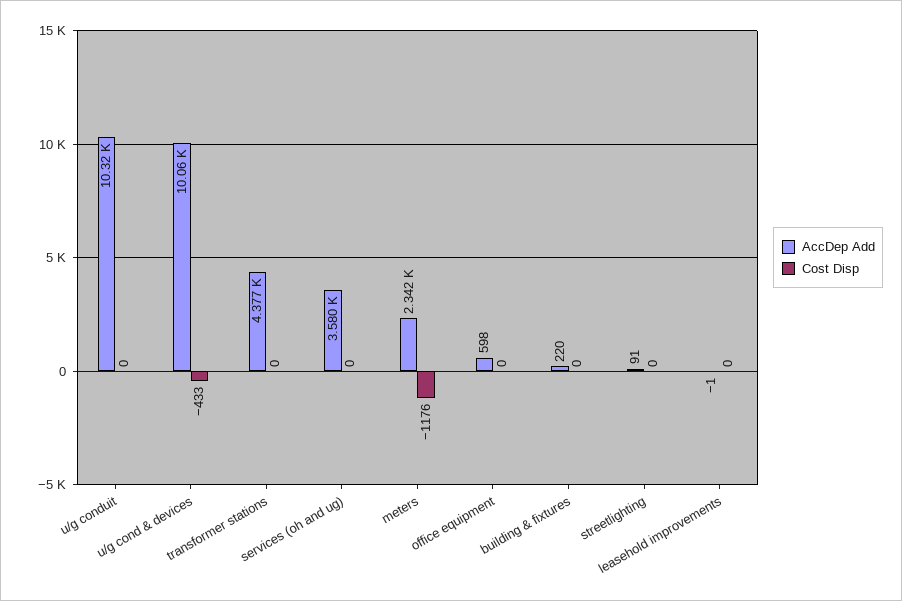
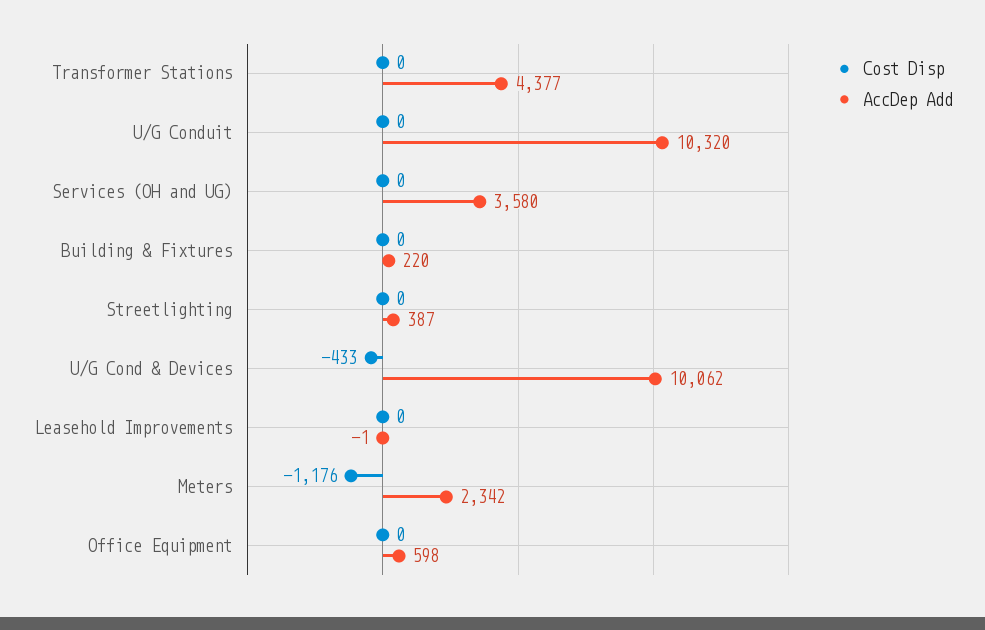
AccDep Add, streetlighting: 91 -> 387

